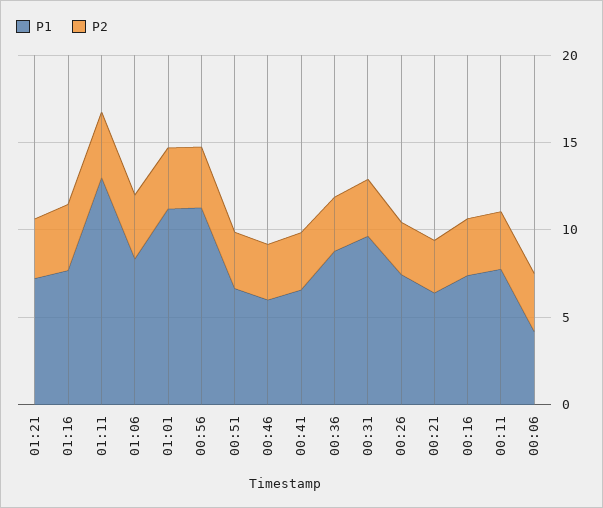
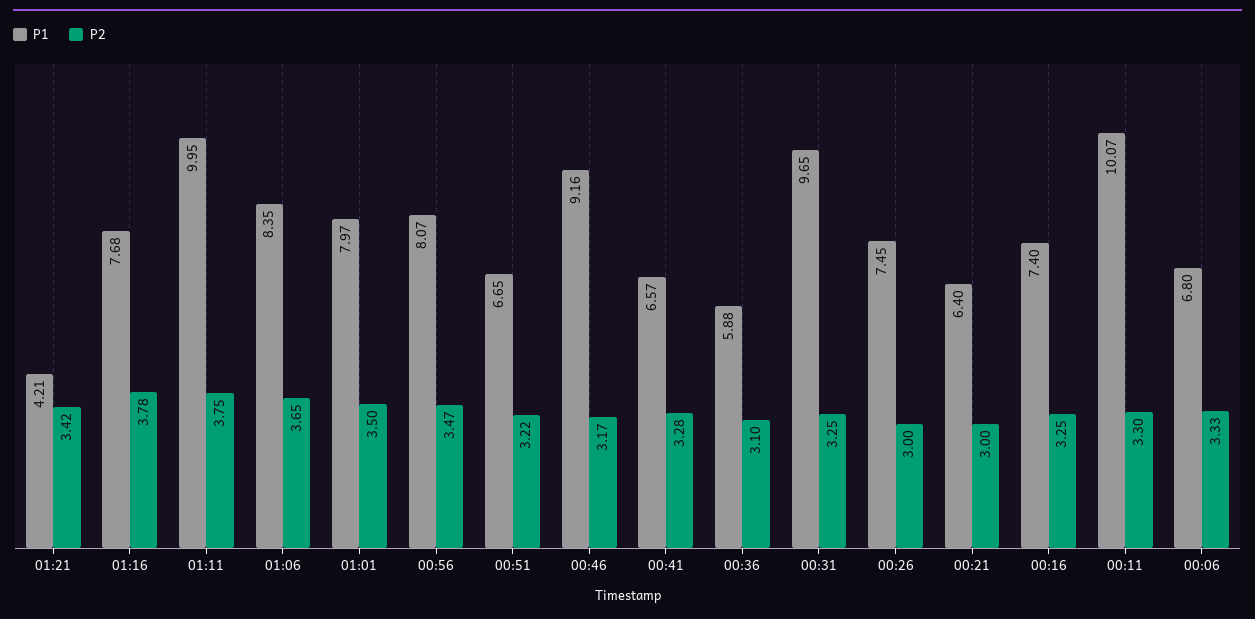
P1, 01:21: 7 -> 4.21
P1, 01:11: 13 -> 9.95
P1, 01:01: 11 -> 7.97
P1, 00:56: 11 -> 8.07
P1, 00:46: 6 -> 9.16
P1, 00:36: 9 -> 5.88
P1, 00:11: 8 -> 10.07
P1, 00:06: 4 -> 6.8

